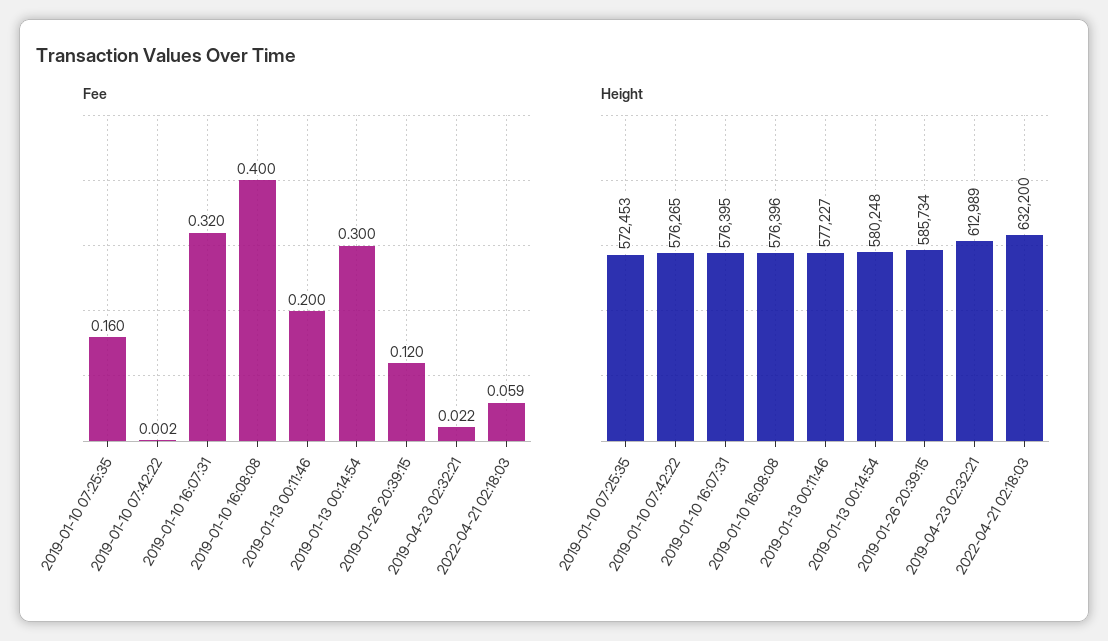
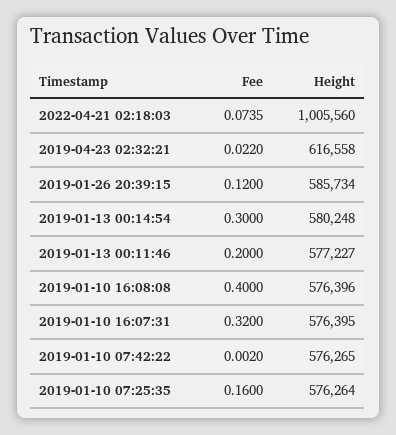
Fee, 2022-04-21 02:18:03: 0.059 -> 0.0735
Height, 2019-01-10 07:25:35: 572453 -> 576264
Height, 2019-04-23 02:32:21: 612989 -> 616558
Height, 2022-04-21 02:18:03: 632200 -> 1005560

